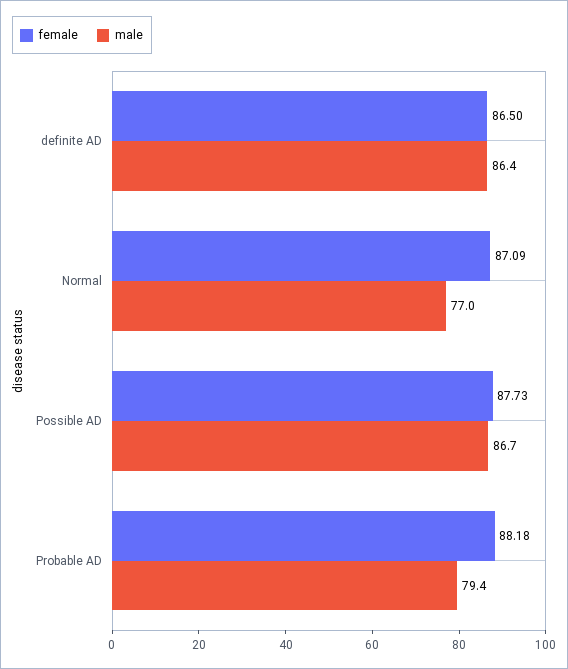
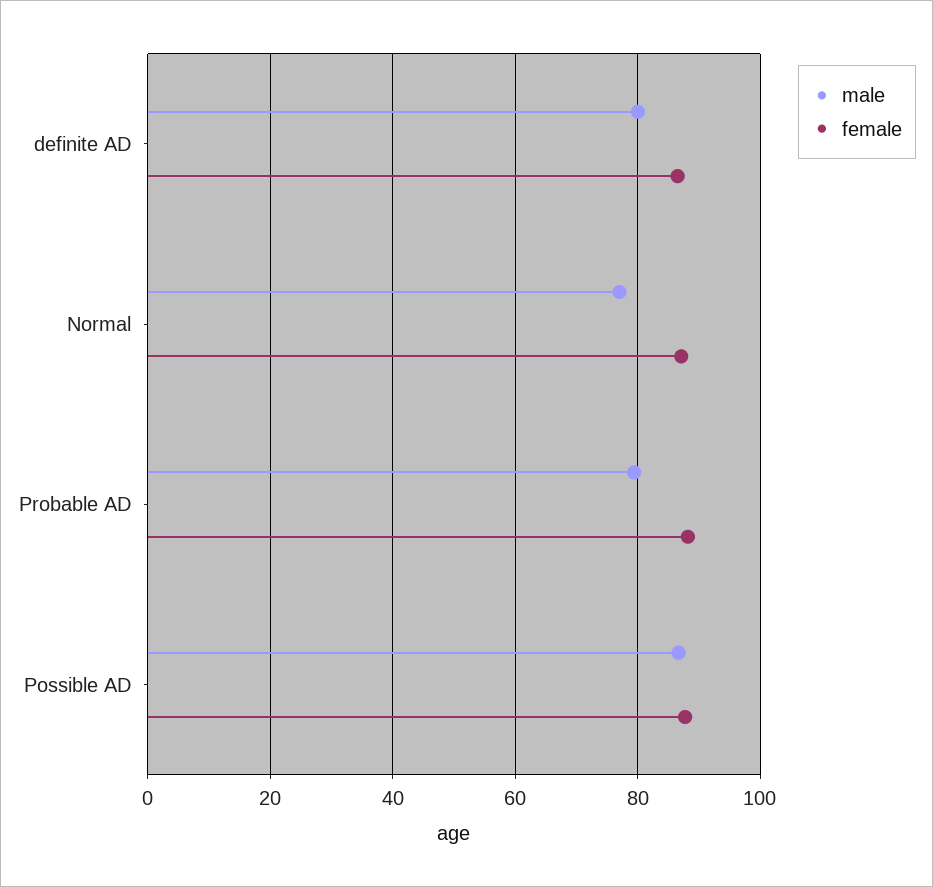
male, definite AD: 86.4 -> 80

